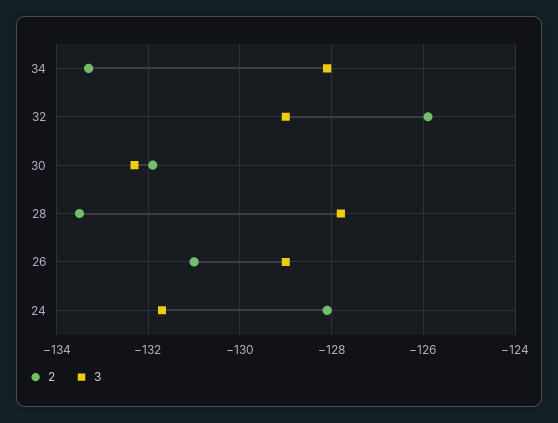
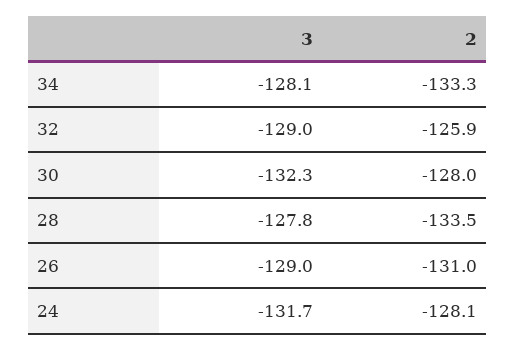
2, 30: -132 -> -128

